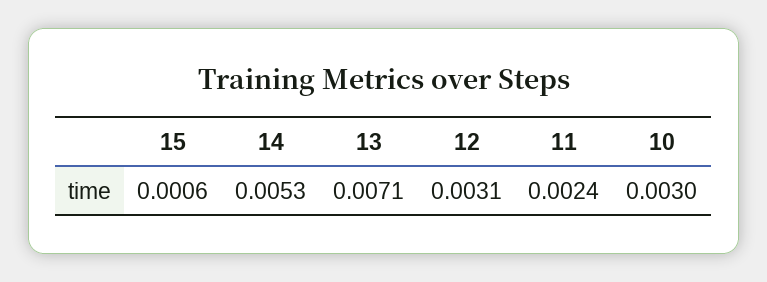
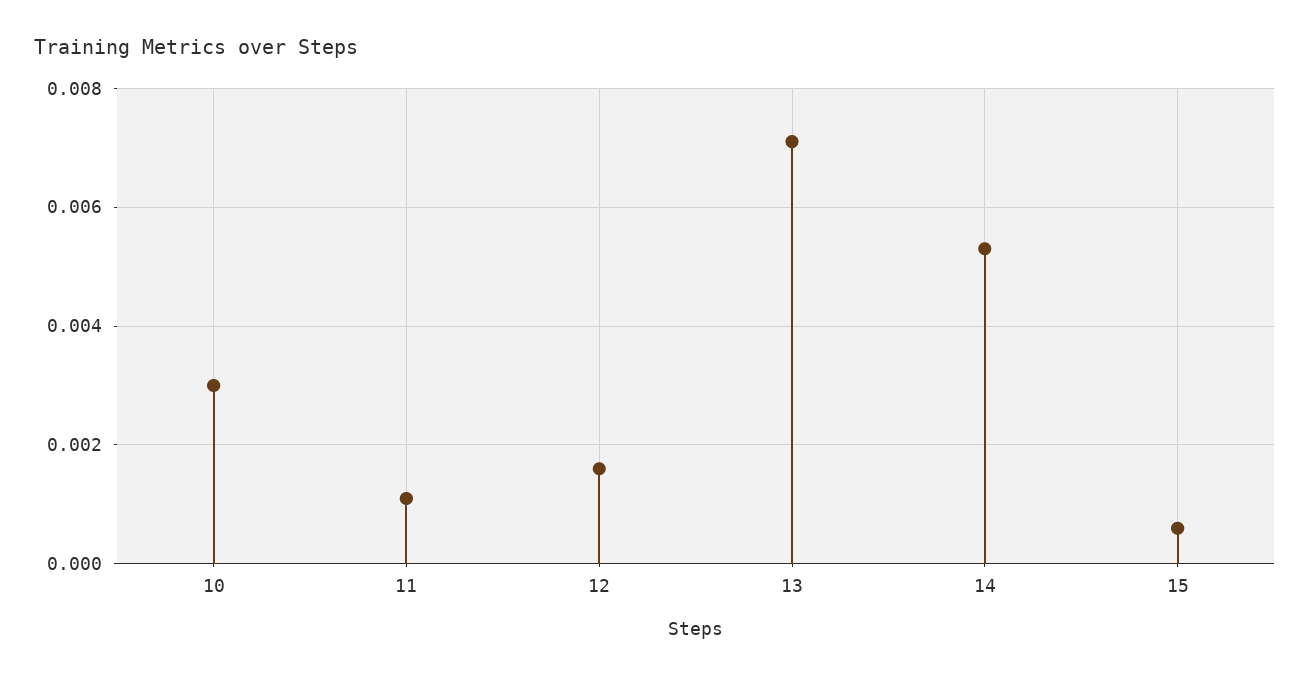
12: 0.0031 -> 0.0015
11: 0.0024 -> 0.001

